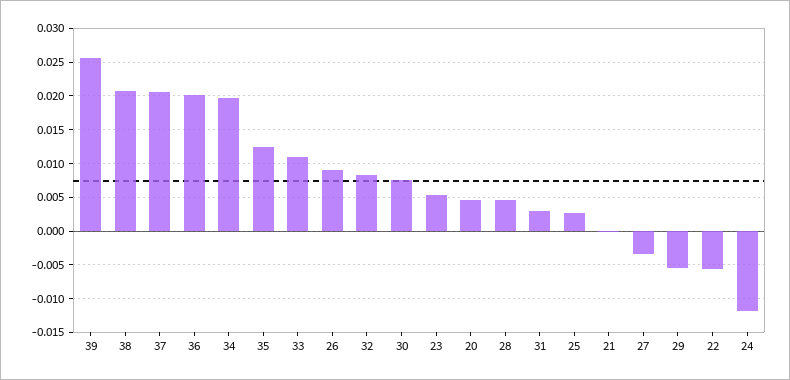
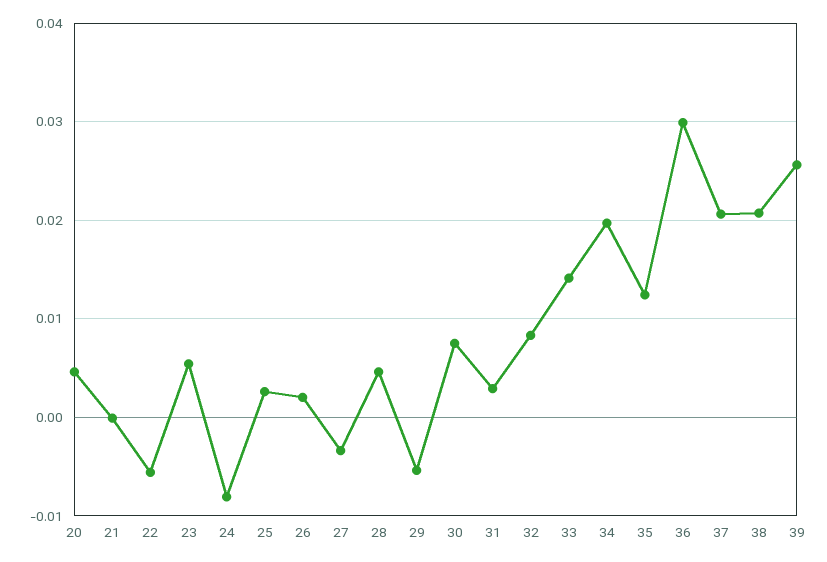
36: 0.02 -> 0.03
33: 0.011 -> 0.014
26: 0.009 -> 0.002
24: -0.012 -> -0.008

